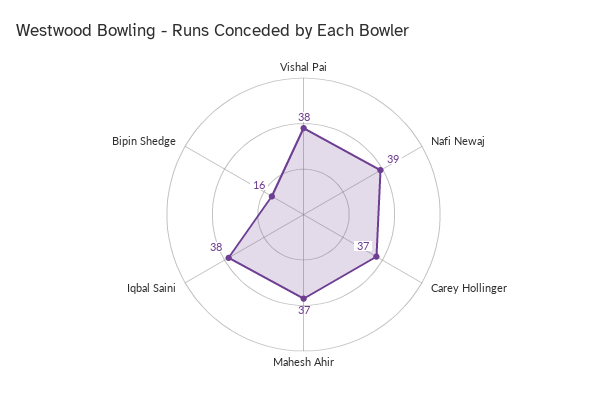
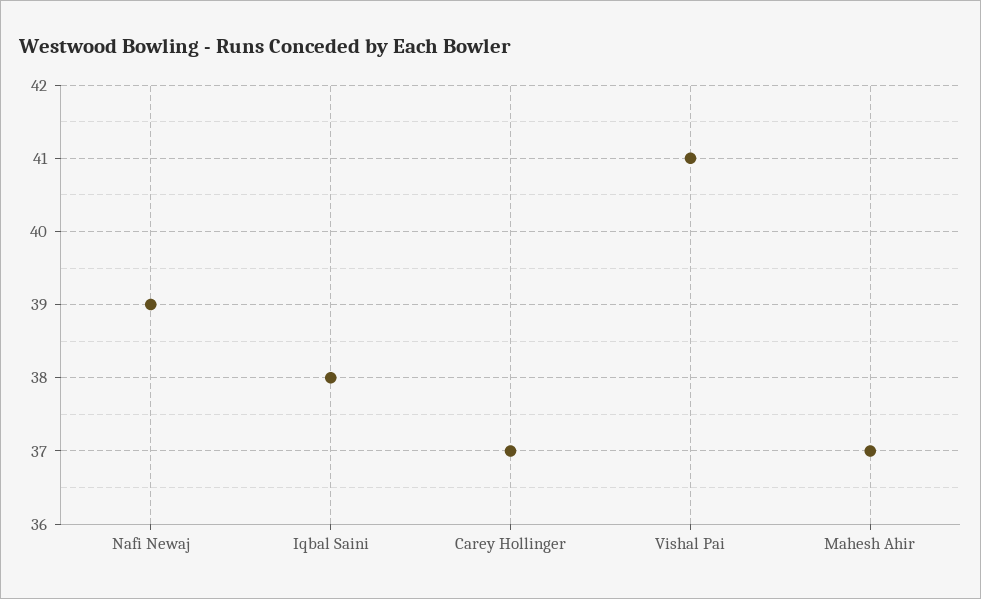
Vishal Pai: 38 -> 41
Bipin Shedge: 16 -> none

